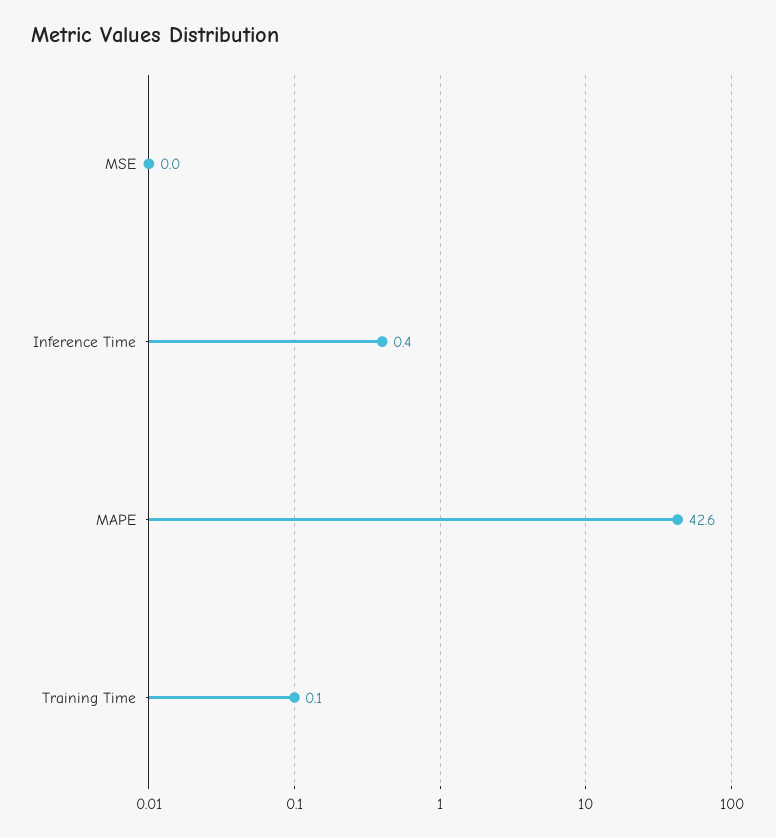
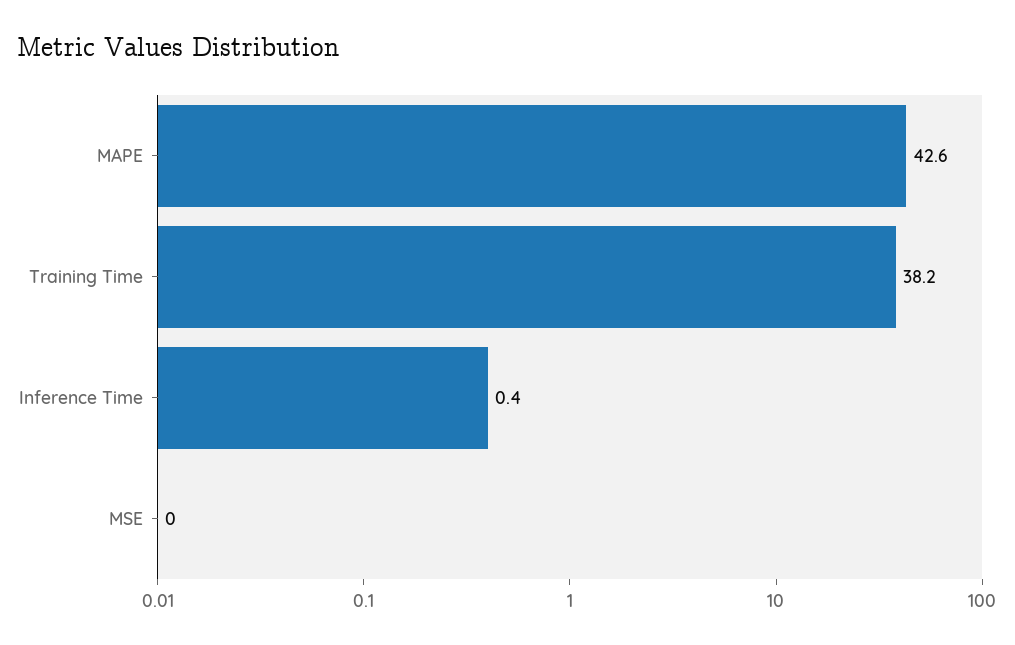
Training Time: 0.1 -> 38.2

